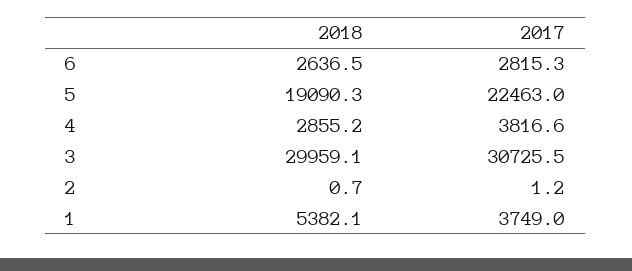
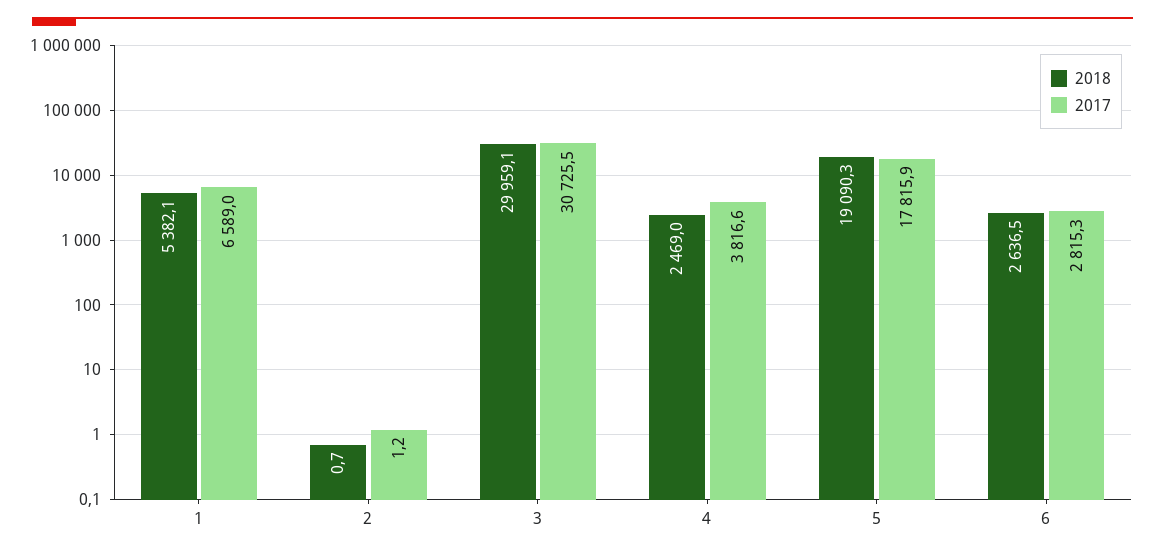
2017, 5: 22463 -> 17815.9
2018, 4: 2855.2 -> 2469
2017, 1: 3749 -> 6589

